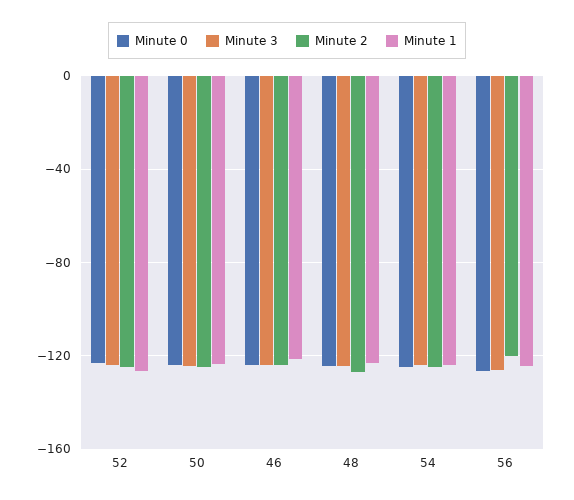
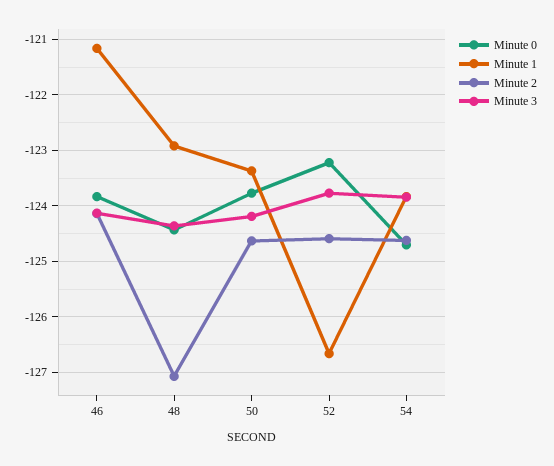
Minute 0, 56: -125 -> none
Minute 3, 56: -125 -> none
Minute 2, 56: -120 -> none
Minute 1, 56: -125 -> none

